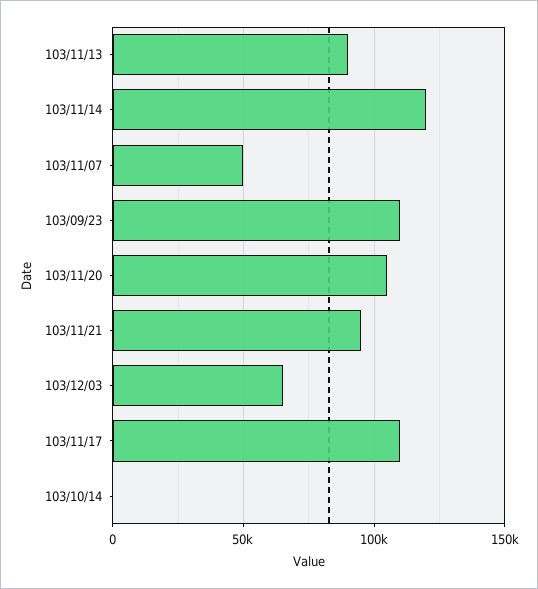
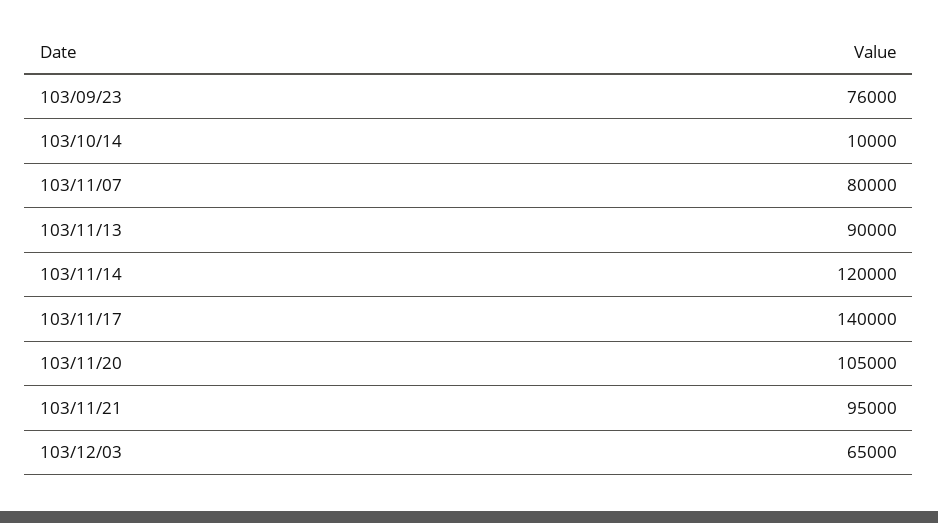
103/11/07: 50000 -> 80000
103/09/23: 110000 -> 76000
103/11/17: 110000 -> 140000
103/10/14: 0 -> 10000

